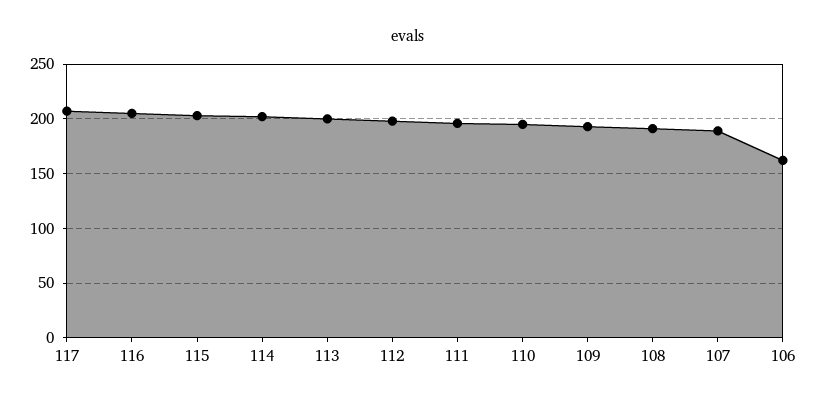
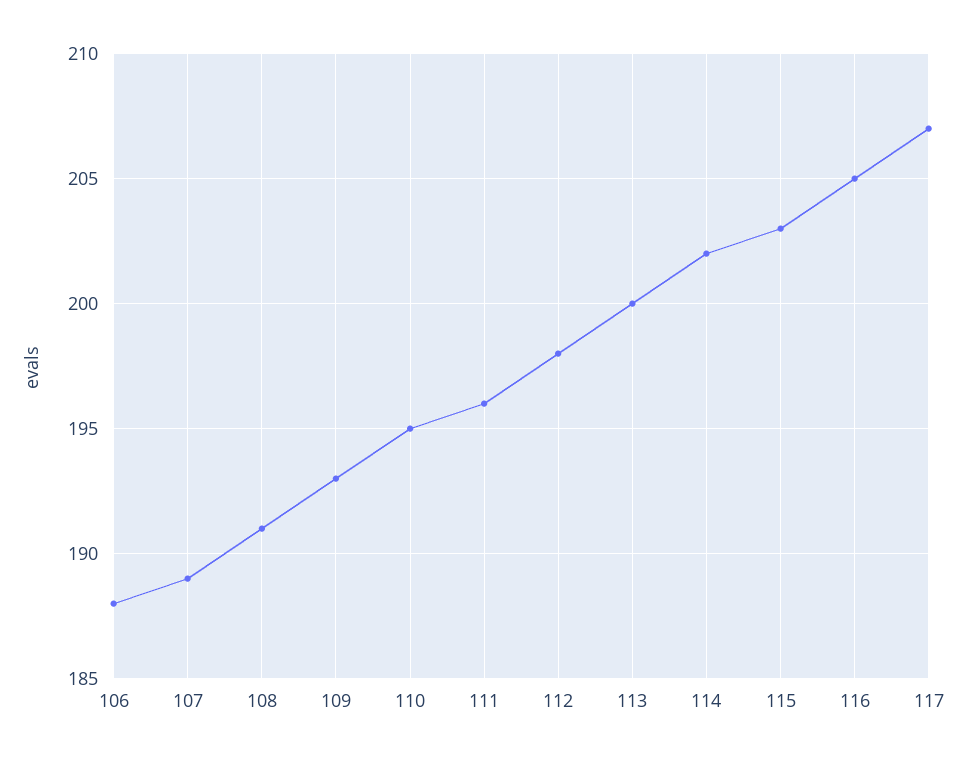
106: 160 -> 188

